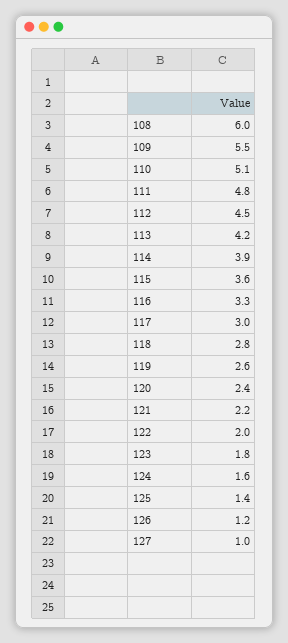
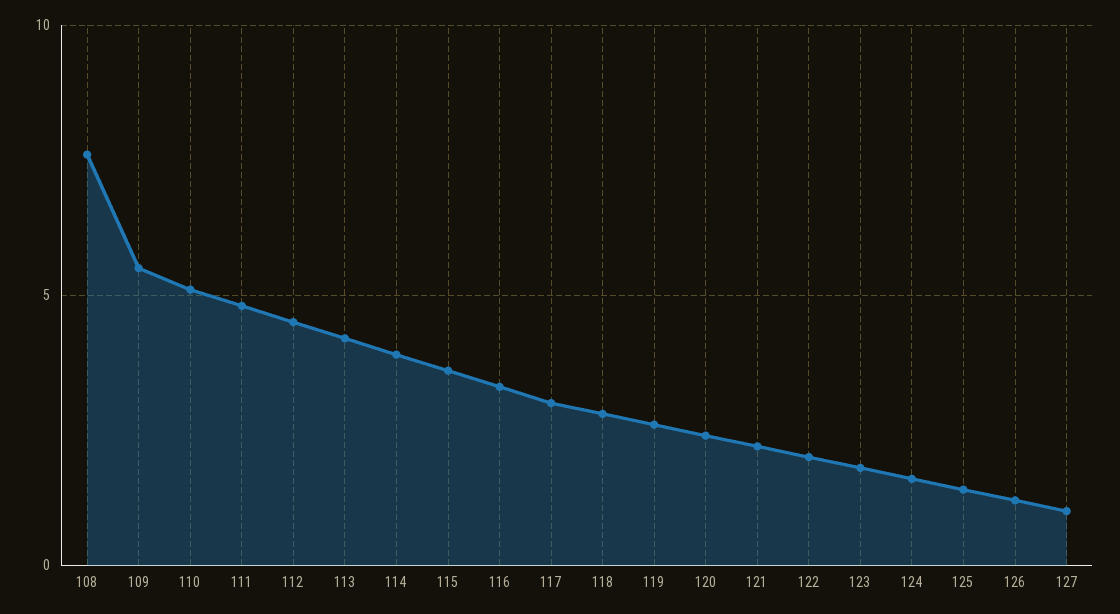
108: 6 -> 7.5

